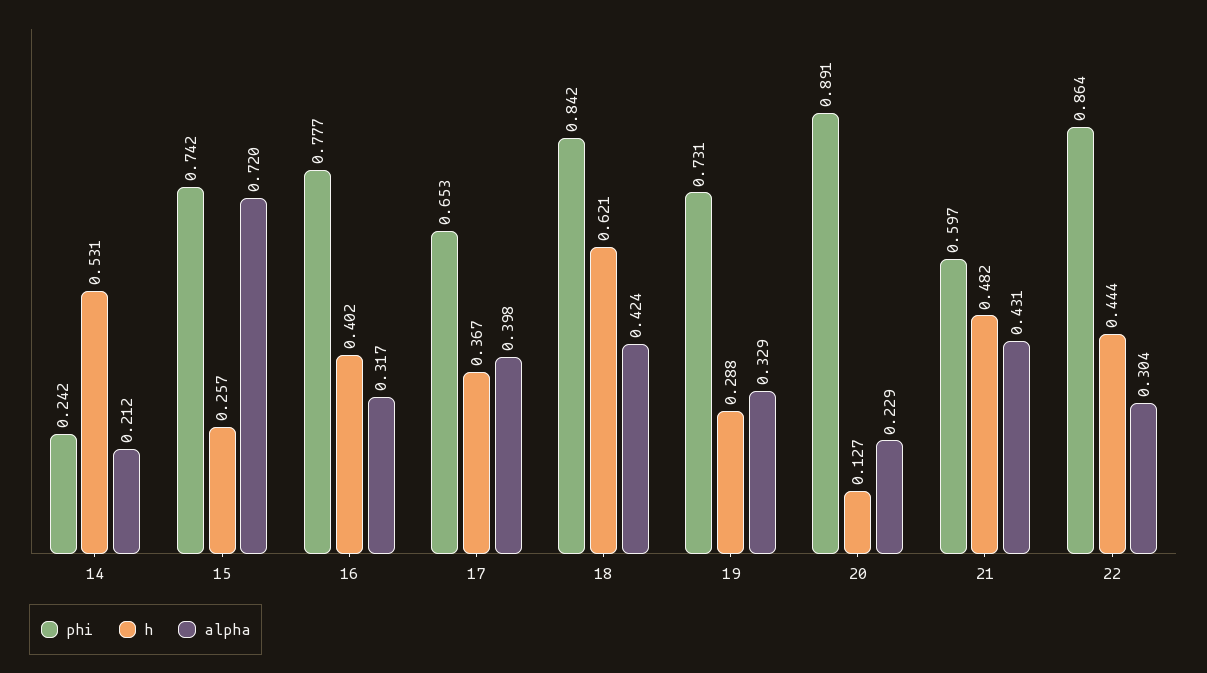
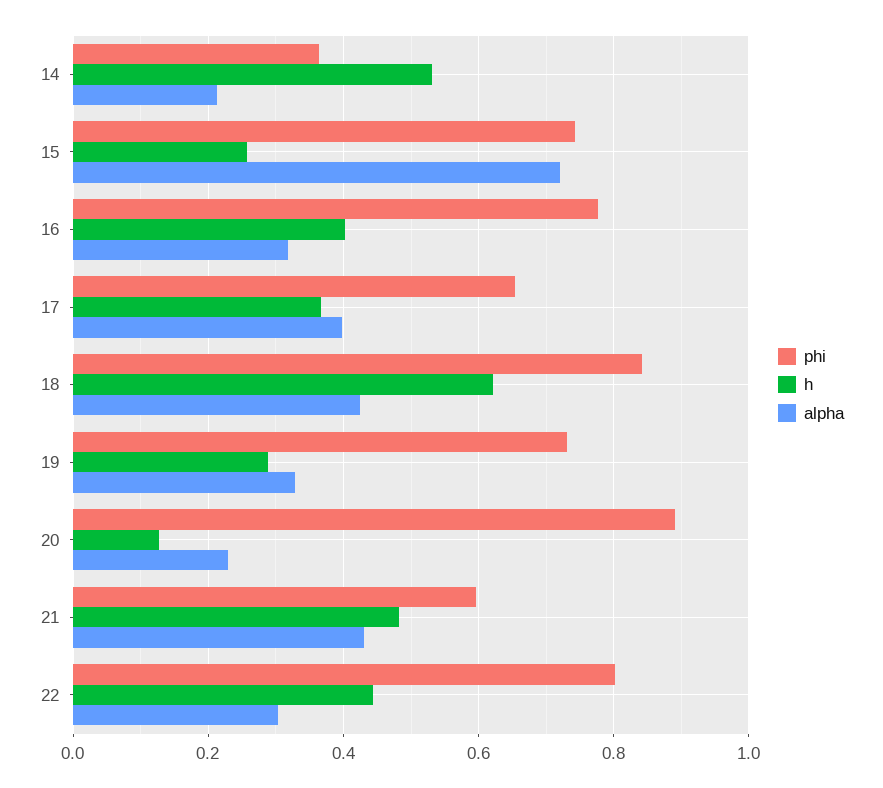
phi, 14: 0.242 -> 0.36
phi, 22: 0.864 -> 0.8

